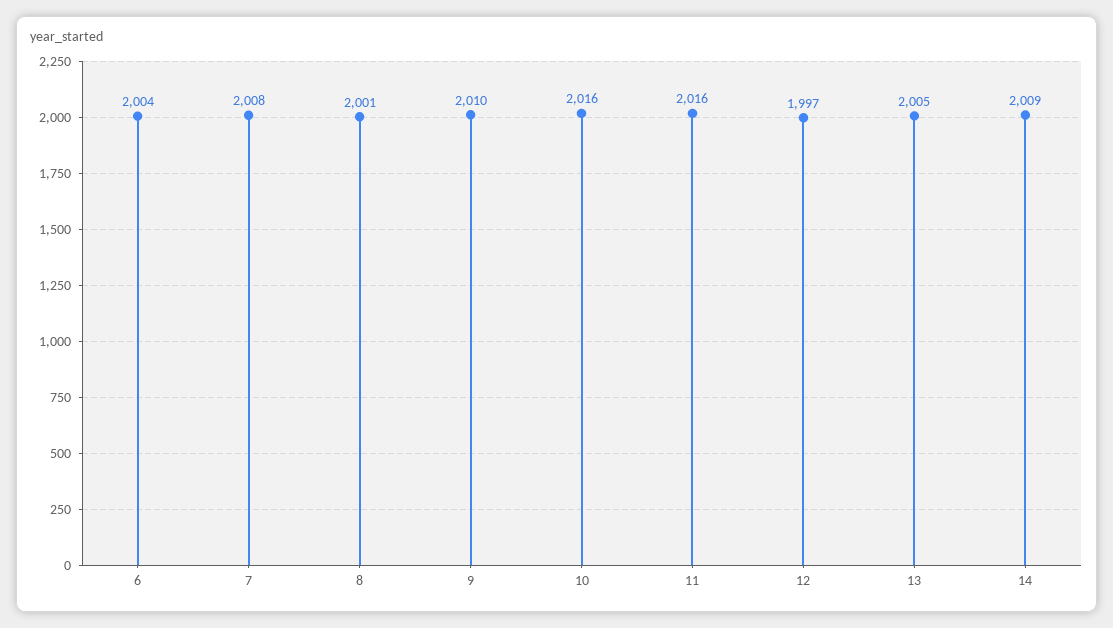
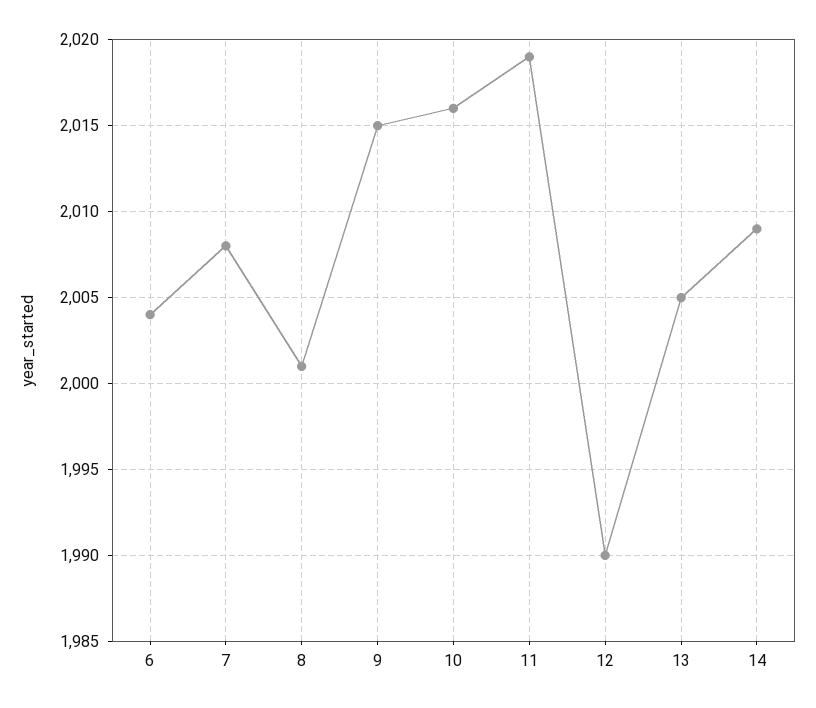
9: 2010 -> 2015
11: 2016 -> 2019
12: 1997 -> 1990

